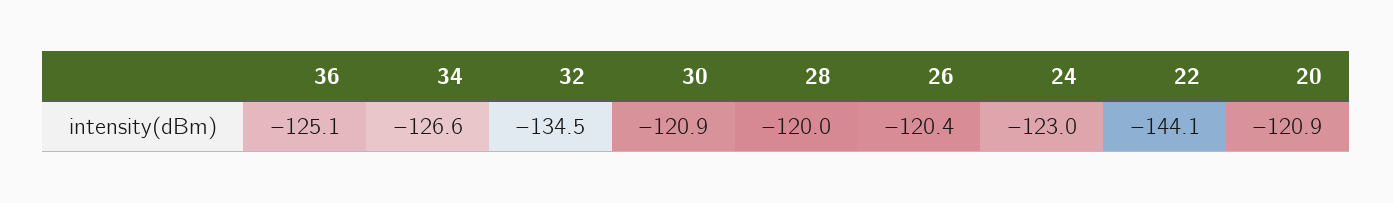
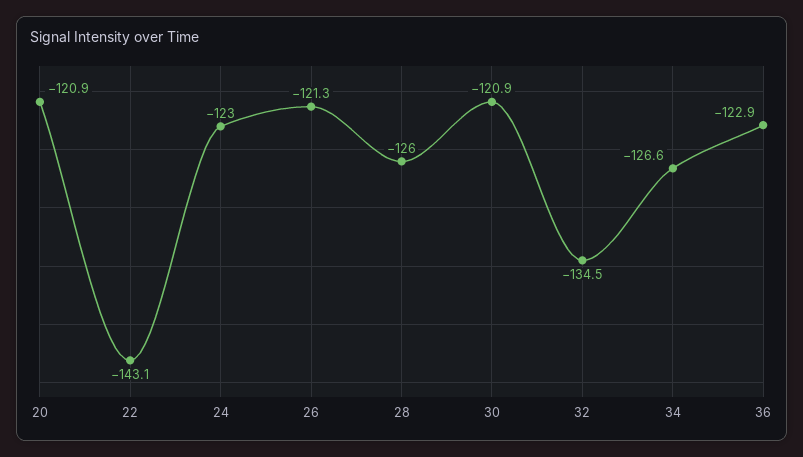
36: -125.1 -> -122.9
28: -120 -> -126
26: -120.4 -> -121.3
22: -144.1 -> -143.1

